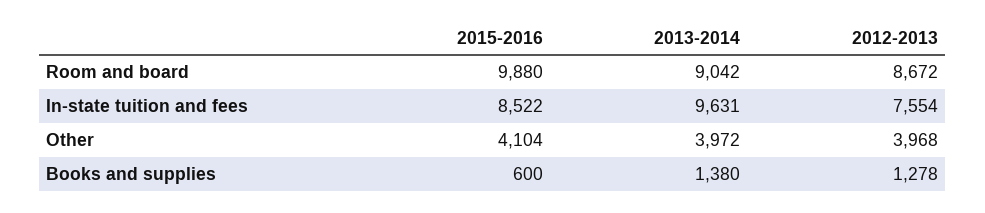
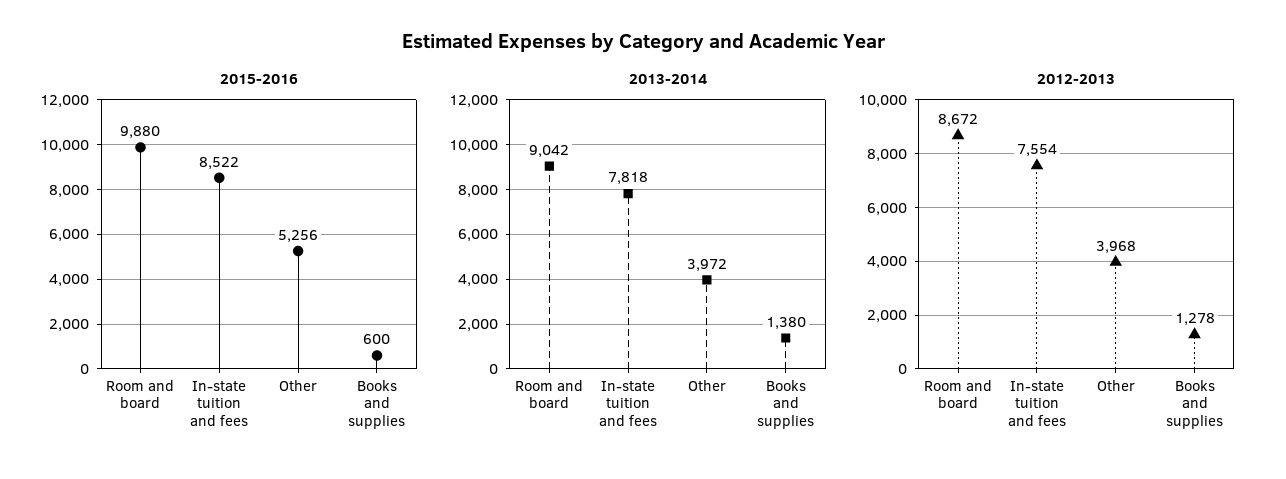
2013-2014, In-state tuition and fees: 9631 -> 7818
2015-2016, Other: 4104 -> 5256

